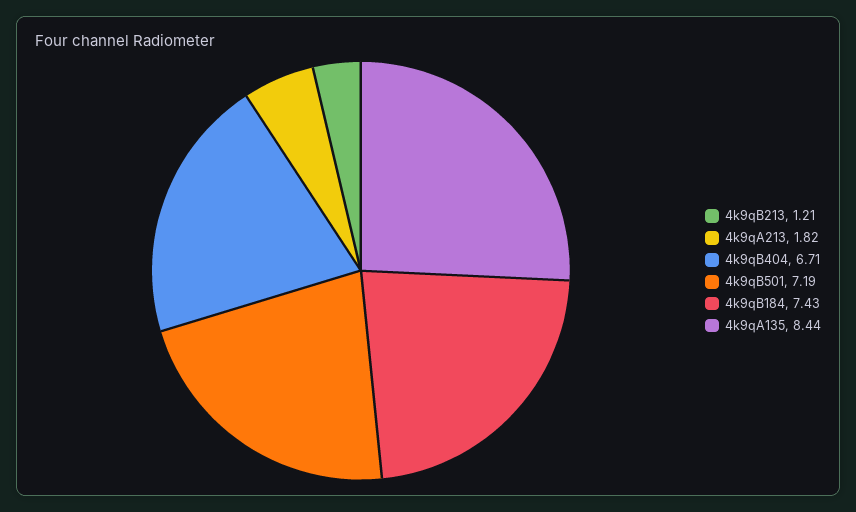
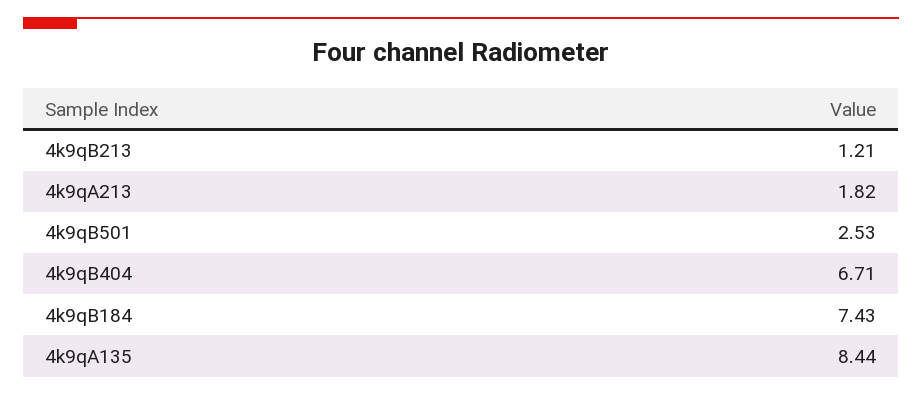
4k9qB501: 7.19 -> 2.53

